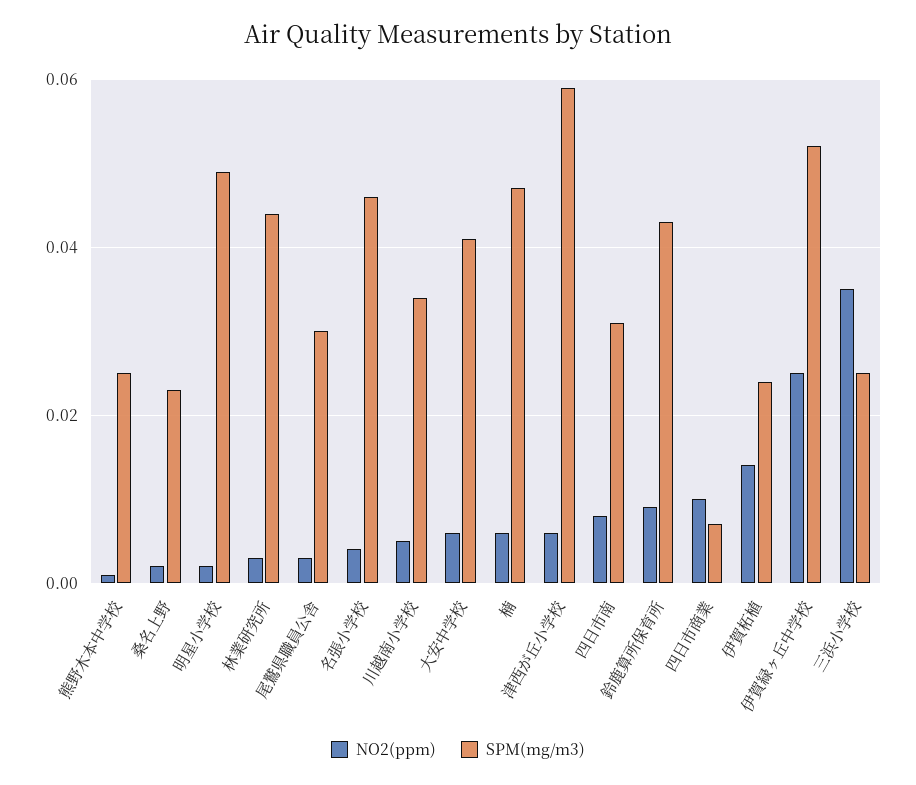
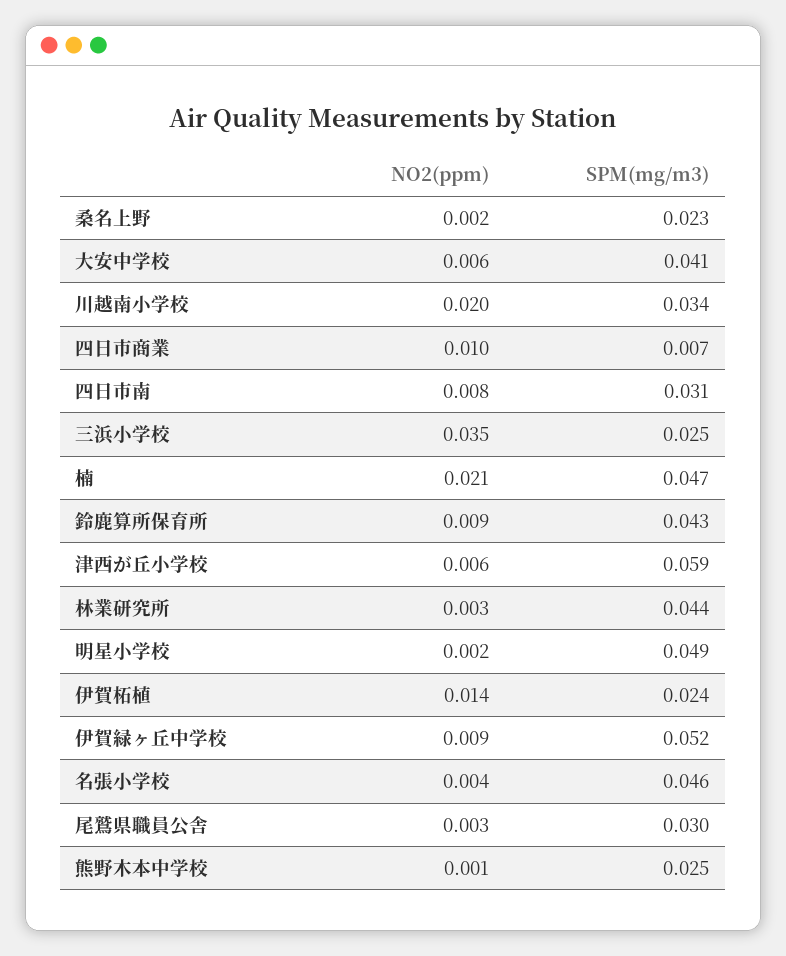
NO2(ppm), 川越南小学校: 0.005 -> 0.02
NO2(ppm), 楠: 0.005 -> 0.021
NO2(ppm), 伊賀緑ヶ丘中学校: 0.025 -> 0.009

